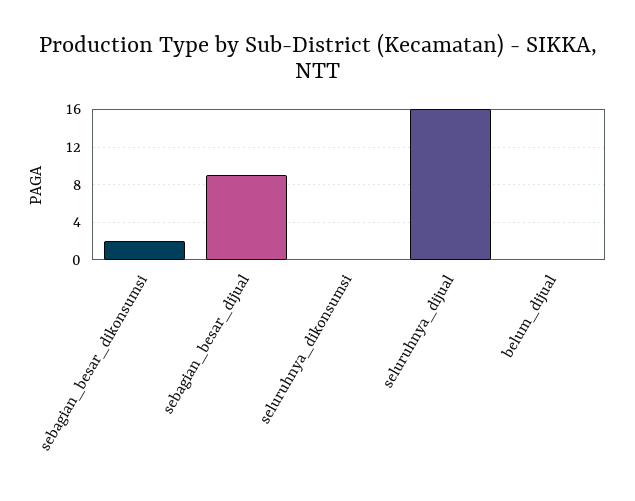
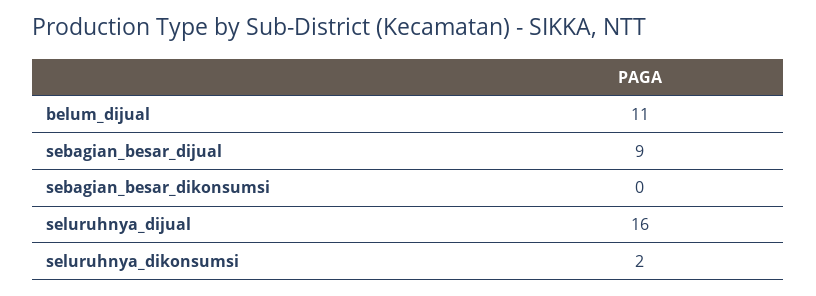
sebagian_besar_dikonsumsi: 2 -> 0
seluruhnya_dikonsumsi: 0 -> 2
belum_dijual: 0 -> 11

